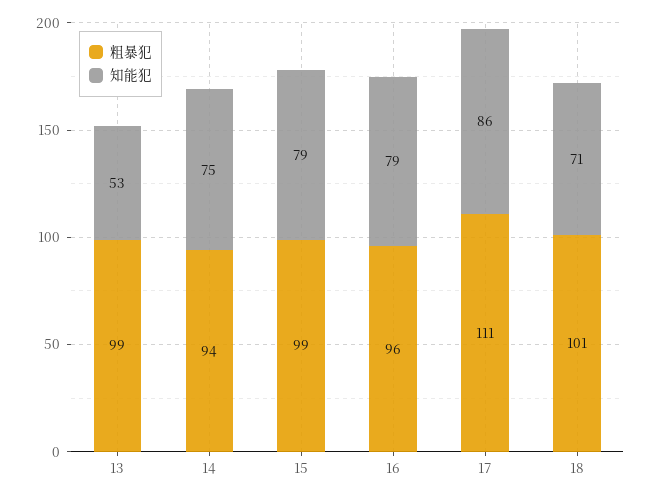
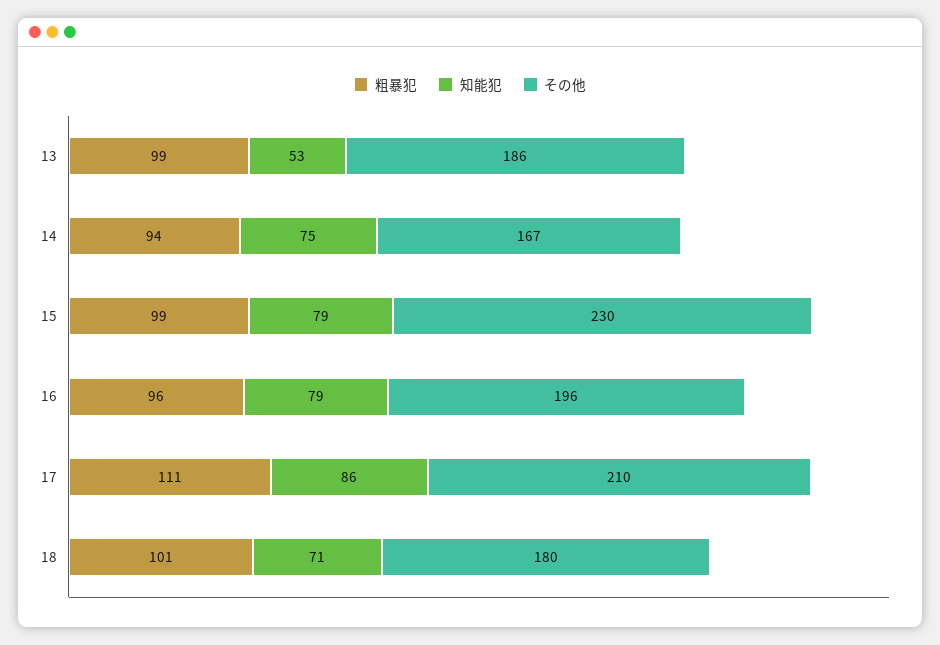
その他, 13: none -> 186
その他, 14: none -> 167
その他, 15: none -> 230
その他, 16: none -> 196
その他, 17: none -> 210
その他, 18: none -> 180

